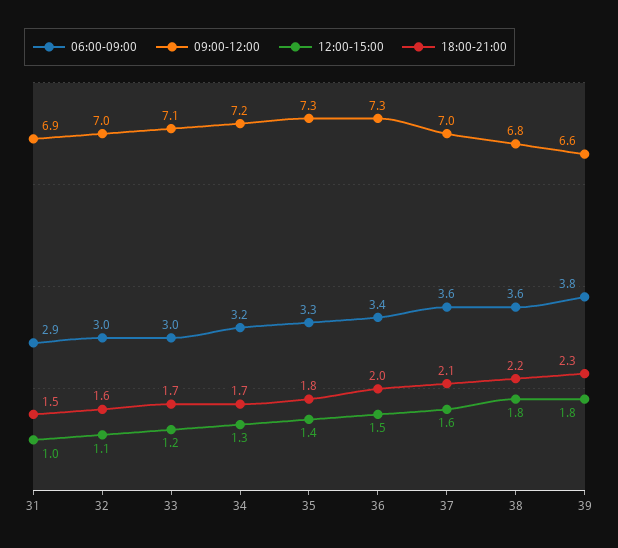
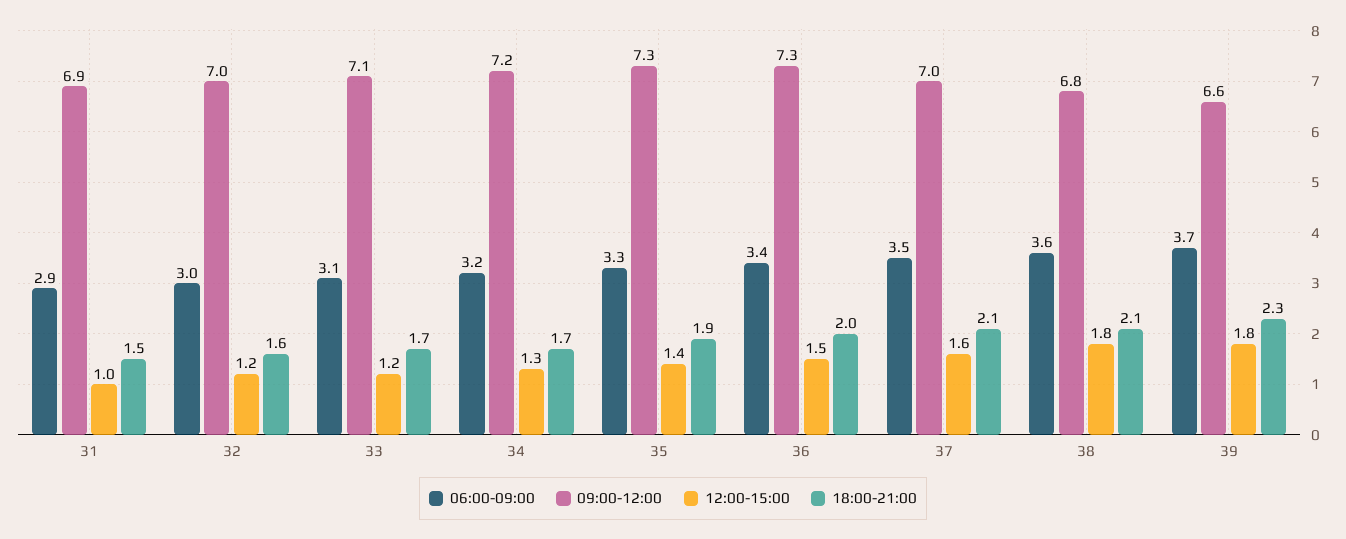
12:00-15:00, 32: 1.1 -> 1.2
06:00-09:00, 33: 3 -> 3.1
18:00-21:00, 35: 1.8 -> 1.9
06:00-09:00, 37: 3.6 -> 3.5
18:00-21:00, 38: 2.2 -> 2.1
06:00-09:00, 39: 3.8 -> 3.7

